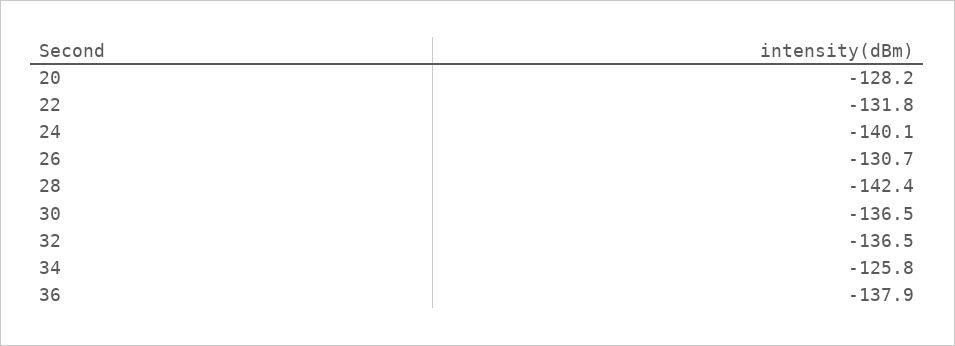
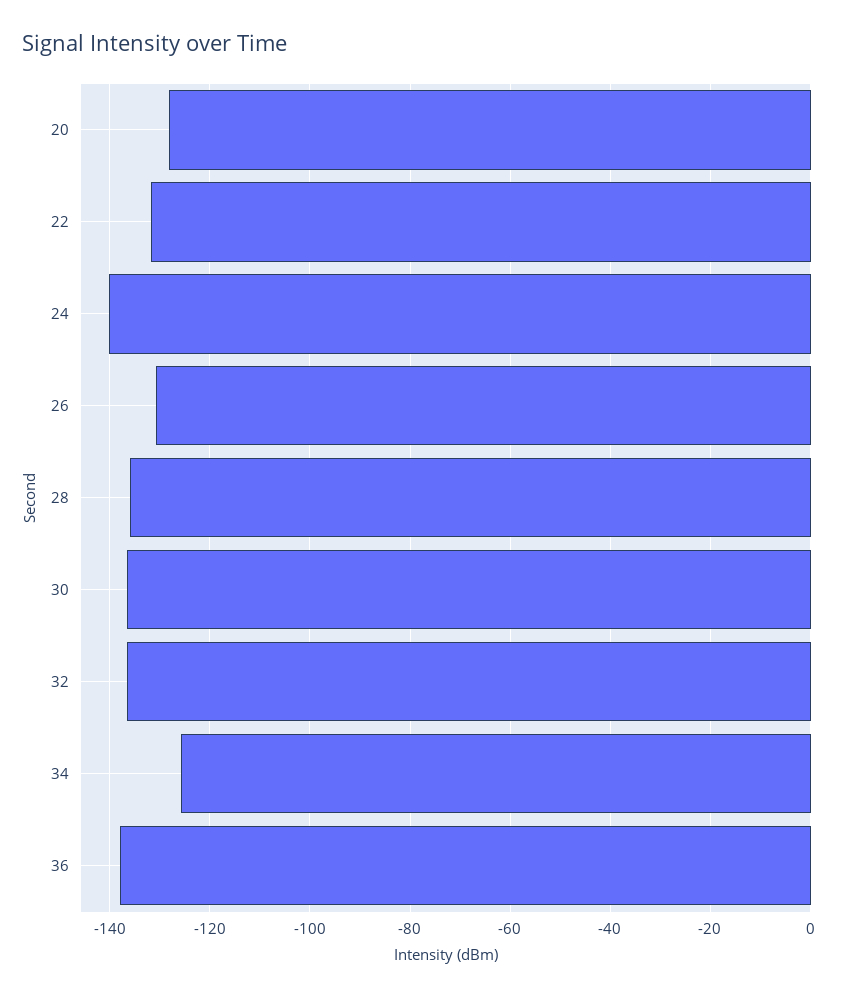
28: -142.4 -> -136

